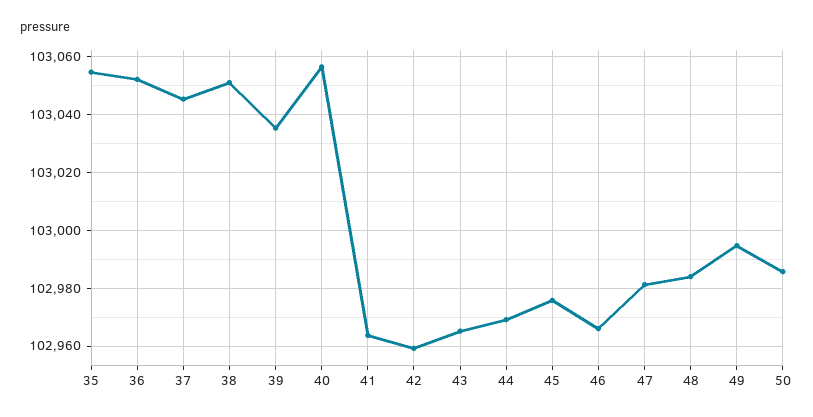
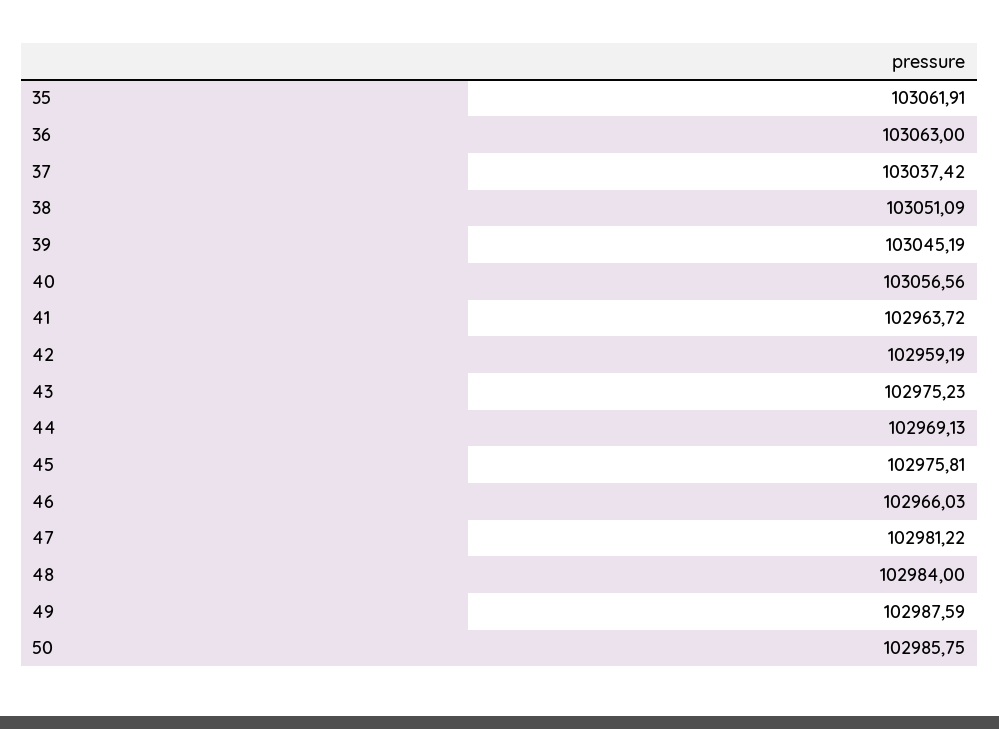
35: 103055 -> 103061.91
36: 103052.5 -> 103063
37: 103045 -> 103037.42
39: 103035 -> 103045.19
43: 102965 -> 102975.23
49: 102995 -> 102987.59

